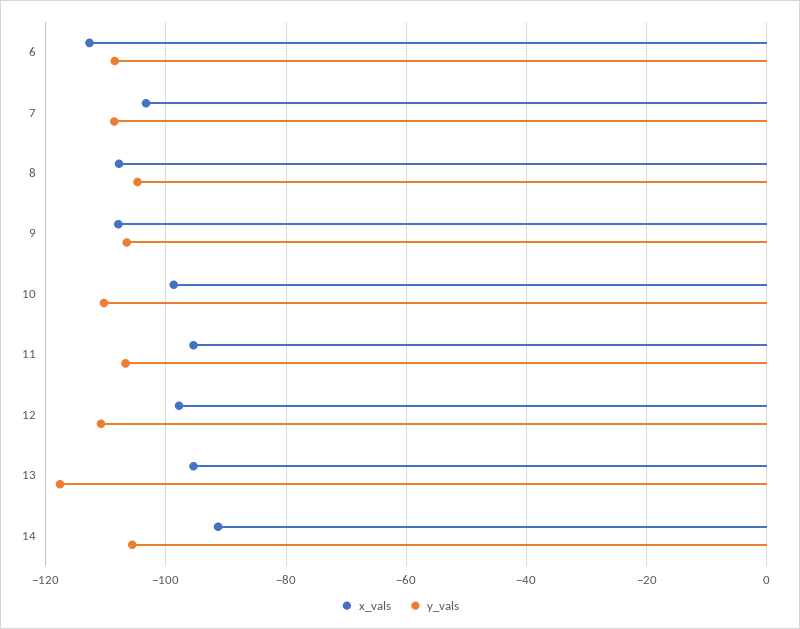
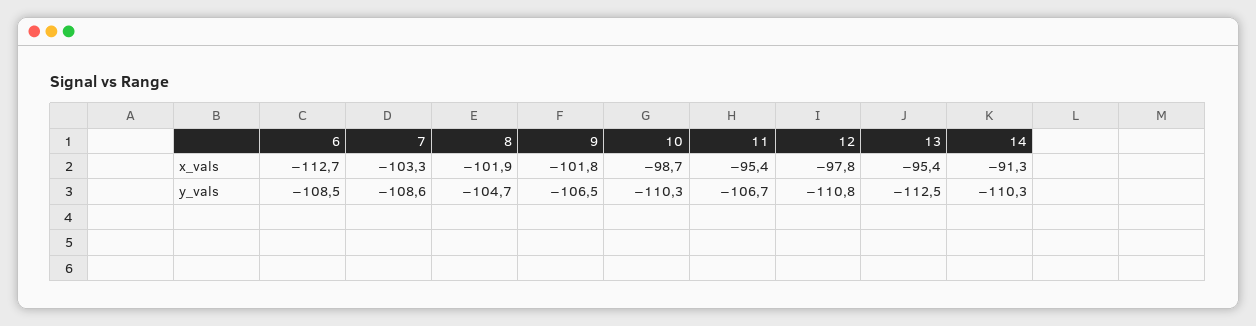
x_vals, 8: -108 -> -101.9
x_vals, 9: -108 -> -101.8
y_vals, 13: -118 -> -112.5
y_vals, 14: -106 -> -110.3

